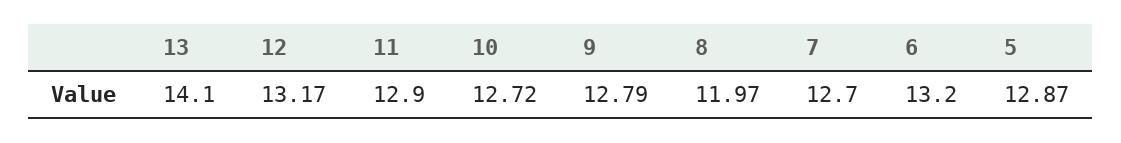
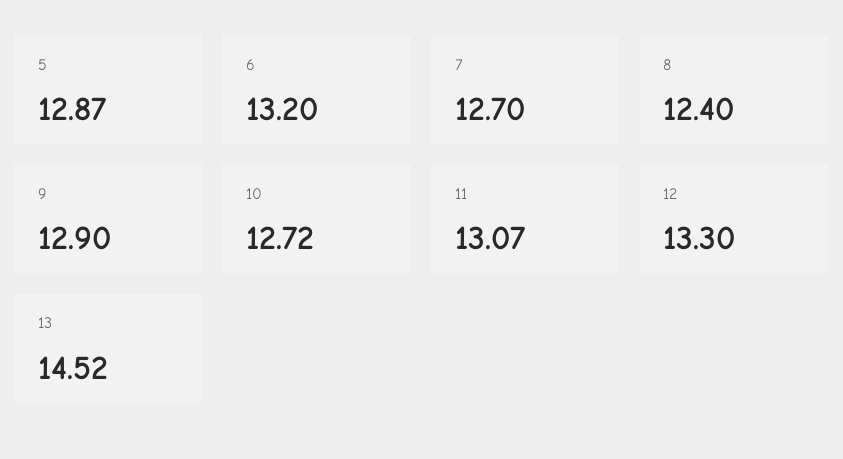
13: 14.1 -> 14.52
12: 13.17 -> 13.3
11: 12.9 -> 13.07
9: 12.79 -> 12.9
8: 11.97 -> 12.4

